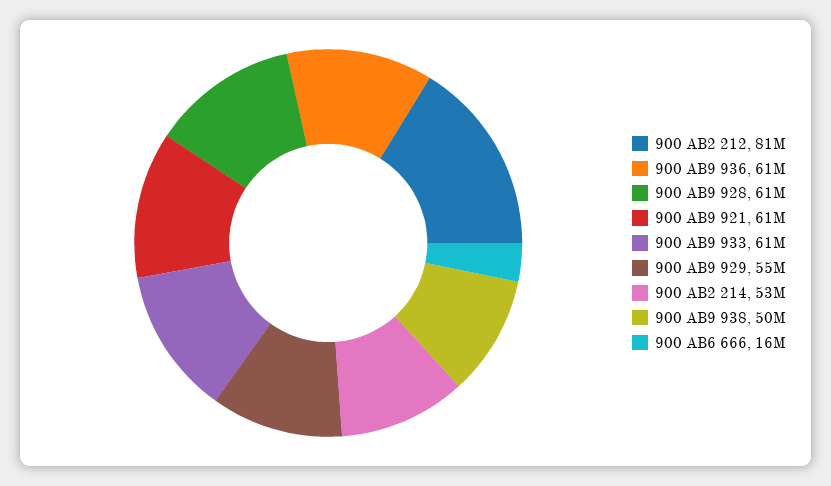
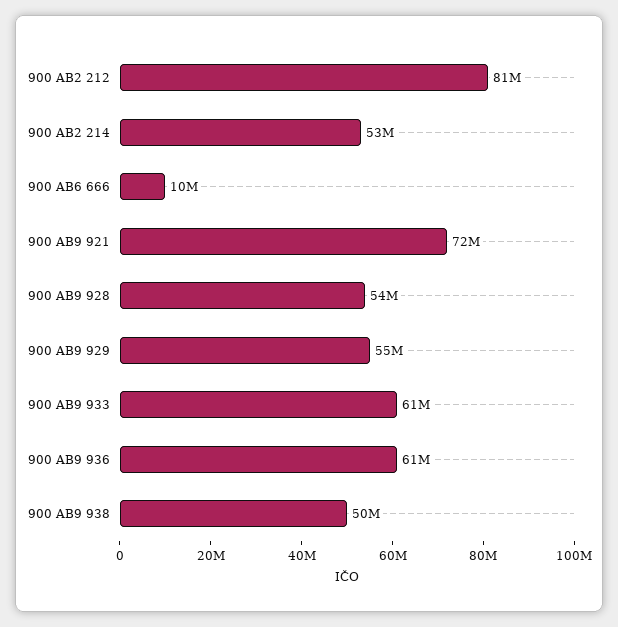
900 AB9 928: 61000000 -> 54000000
900 AB9 921: 61000000 -> 72000000
900 AB6 666: 16000000 -> 10000000

